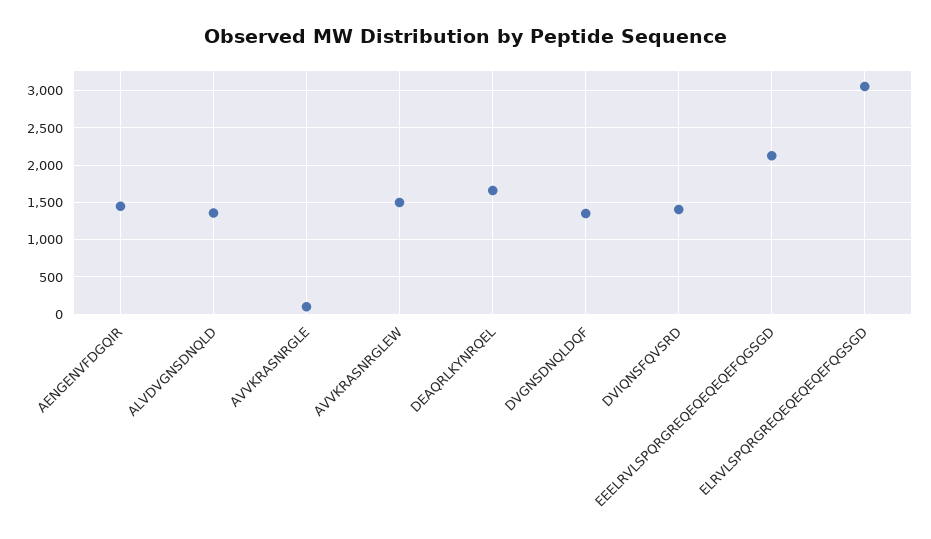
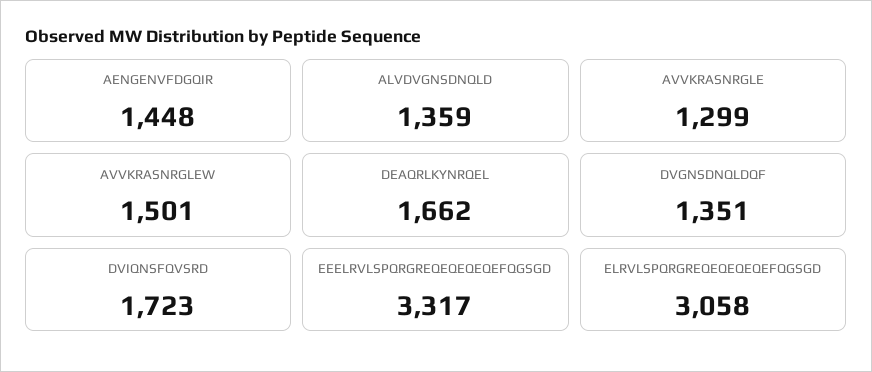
AVVKRASNRGLE: 100 -> 1299
DVIQNSFQVSRD: 1400 -> 1723
EEELRVLSPQRGREQEQEQEQEFQGSGD: 2100 -> 3317

